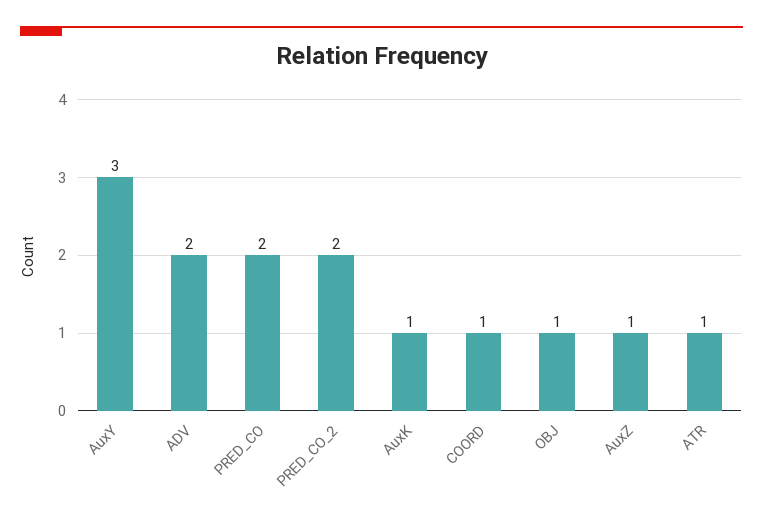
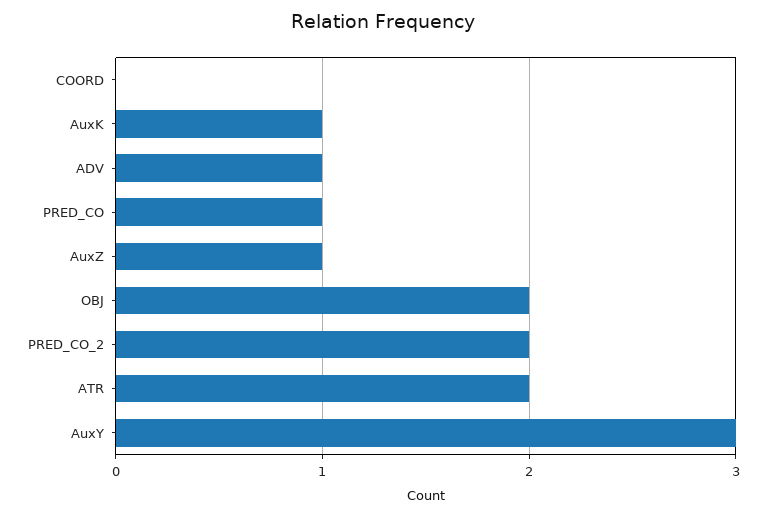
ADV: 2 -> 1
PRED_CO: 2 -> 1
COORD: 1 -> 0
OBJ: 1 -> 2
ATR: 1 -> 2

